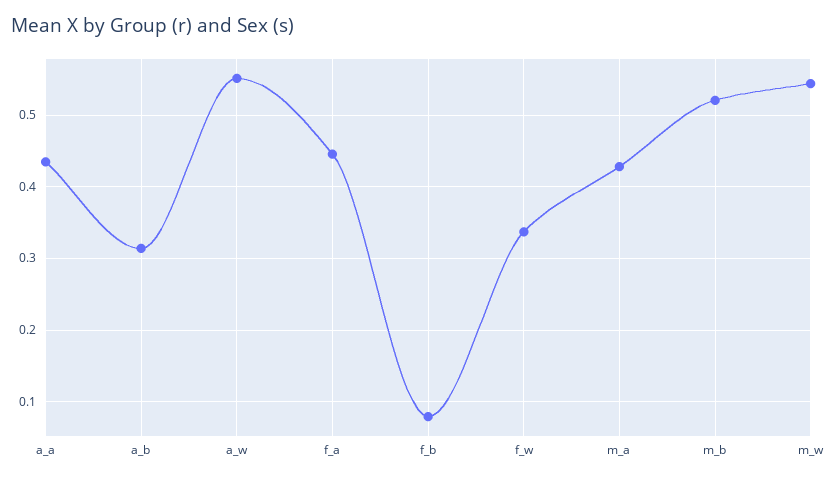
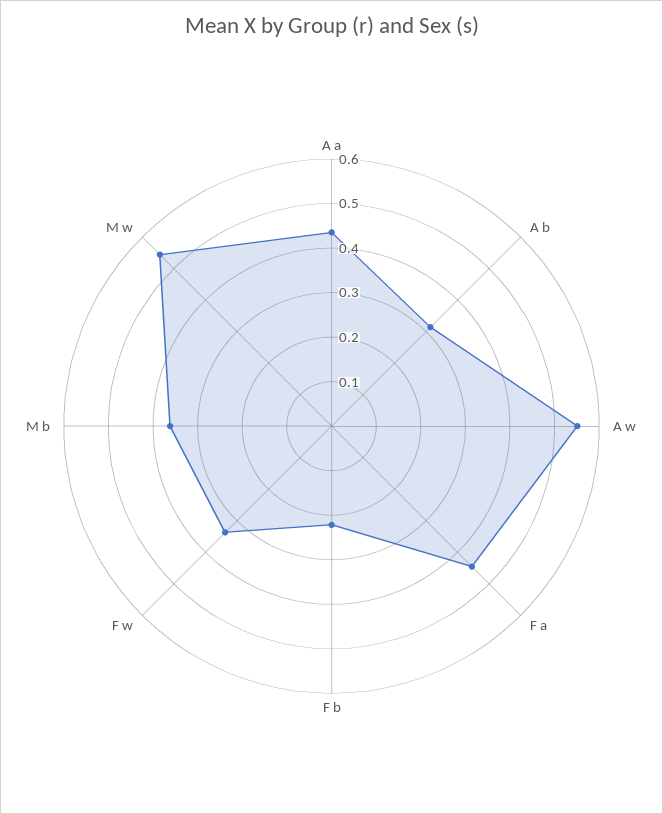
f_b: 0.08 -> 0.22
m_a: 0.43 -> none
m_b: 0.52 -> 0.36

